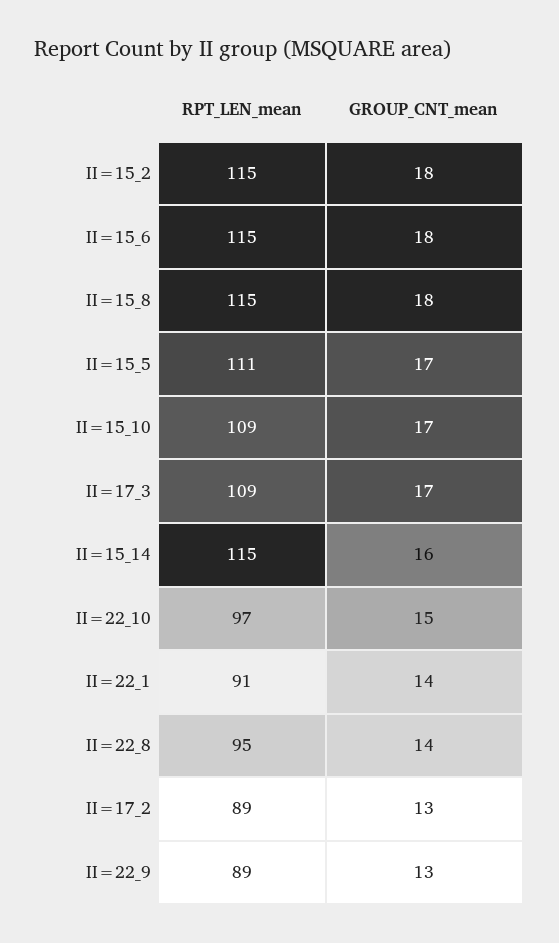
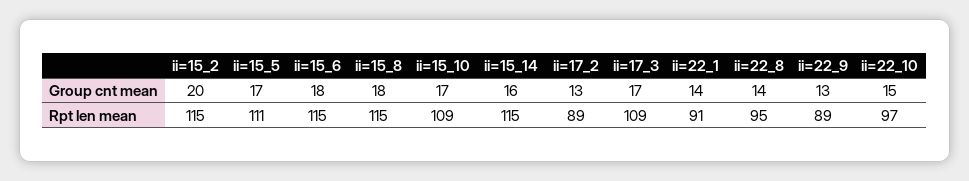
GROUP_CNT_mean, II=15_2: 18 -> 20

